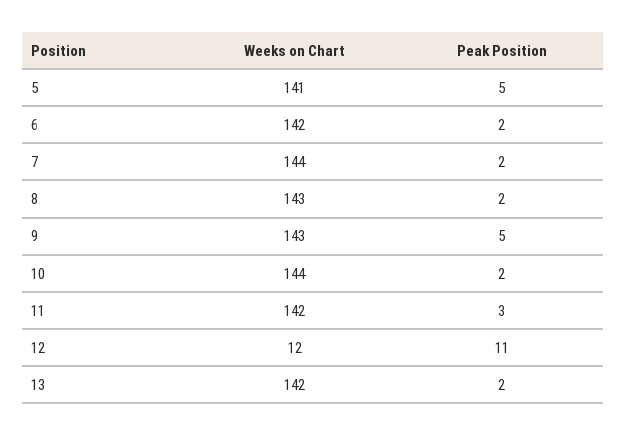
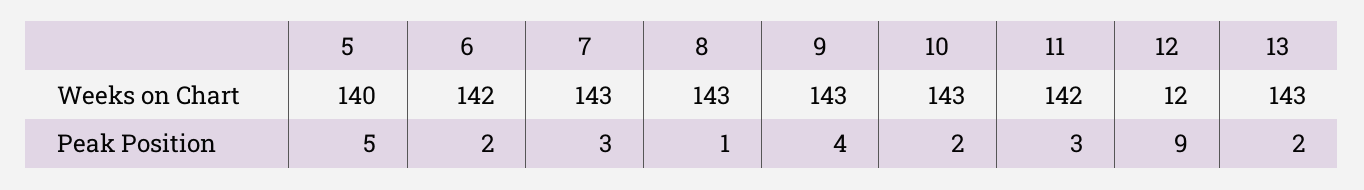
Weeks on Chart, 5: 141 -> 140
Weeks on Chart, 7: 144 -> 143
Peak Position, 7: 2 -> 3
Peak Position, 8: 2 -> 1
Peak Position, 9: 5 -> 4
Weeks on Chart, 10: 144 -> 143
Peak Position, 12: 11 -> 9
Weeks on Chart, 13: 142 -> 143

